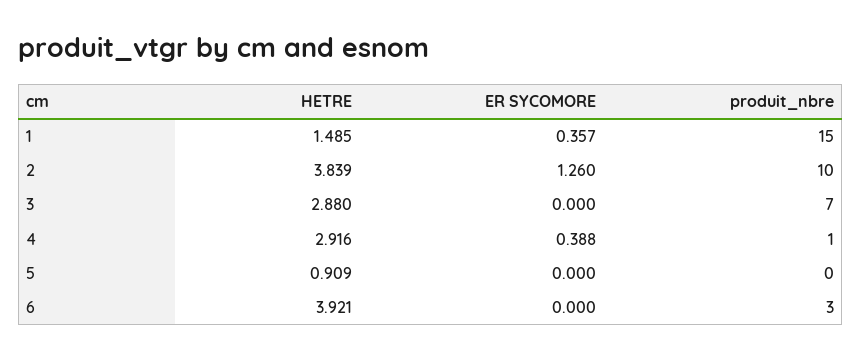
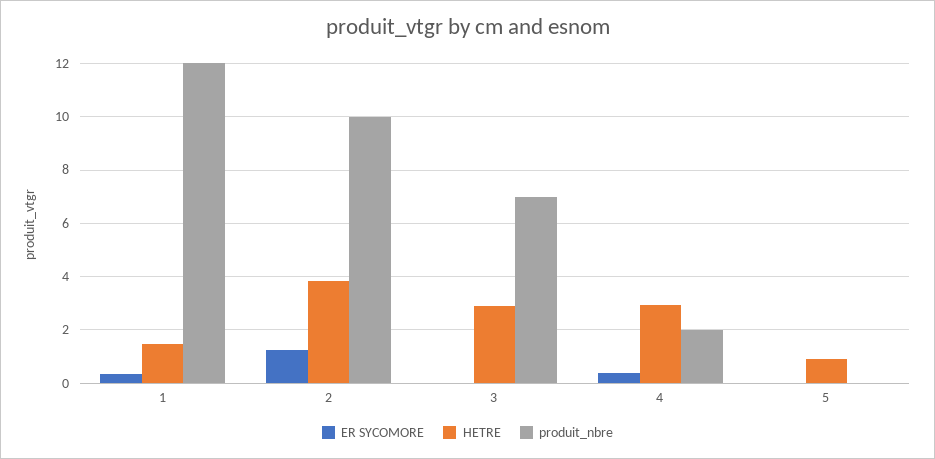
produit_nbre, 1: 15 -> 12
produit_nbre, 4: 1 -> 2
HETRE, 6: 3.921 -> none
ER SYCOMORE, 6: 0 -> none
produit_nbre, 6: 3 -> none

